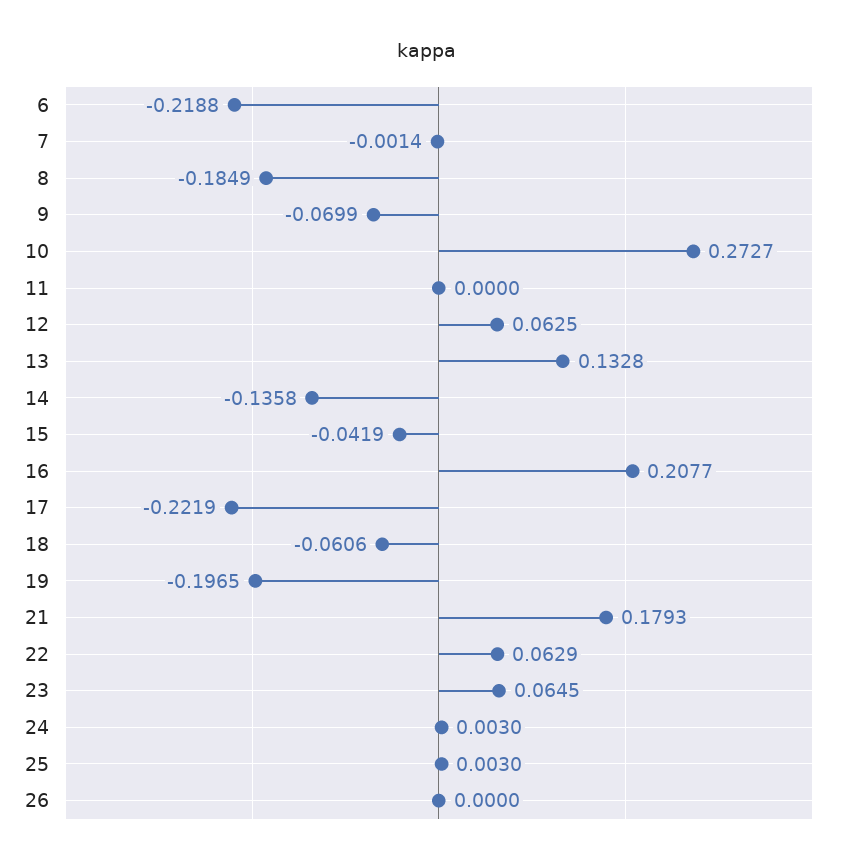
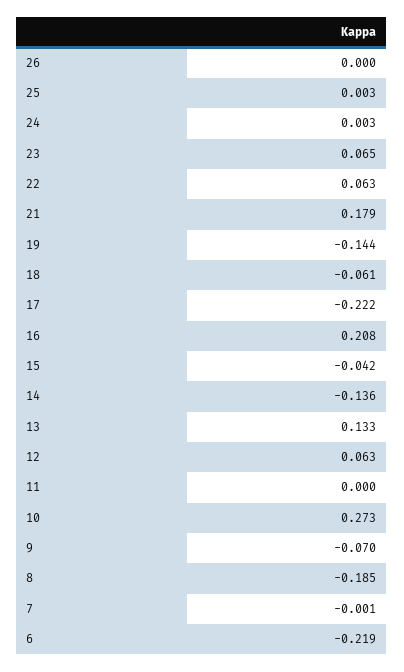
19: -0.1965 -> -0.144

